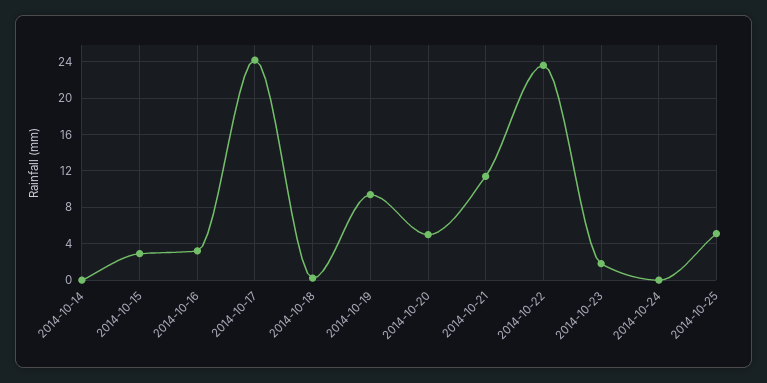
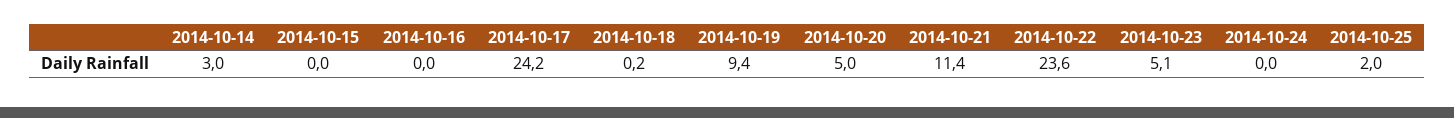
2014-10-14: 0 -> 3
2014-10-15: 3 -> 0
2014-10-16: 3 -> 0
2014-10-23: 2 -> 5.1
2014-10-25: 5 -> 2

